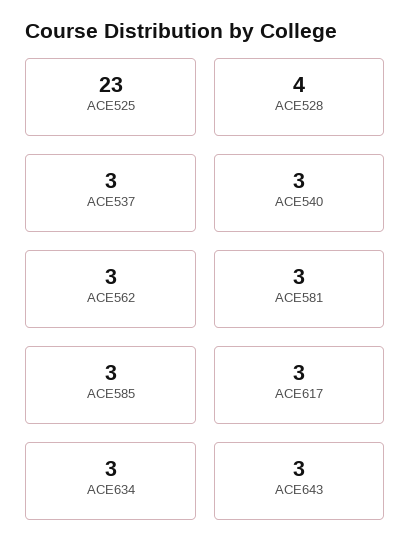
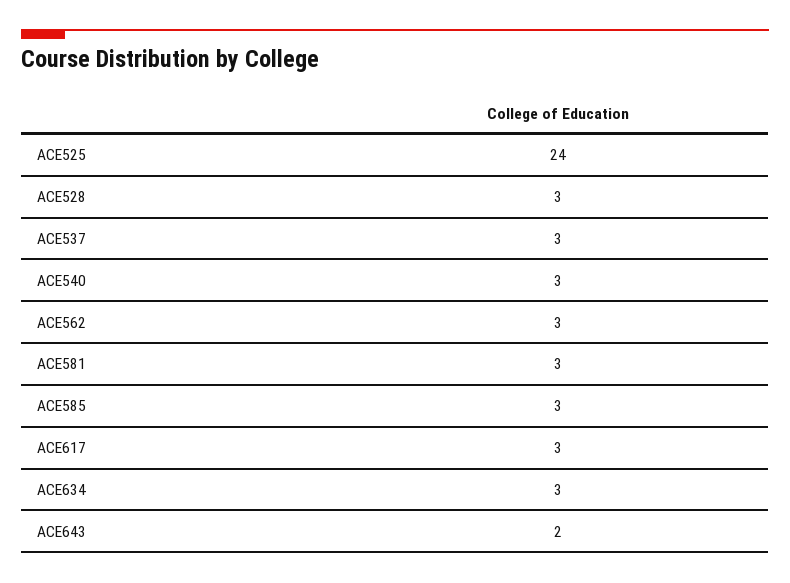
ACE525: 23 -> 24
ACE528: 4 -> 3
ACE643: 3 -> 2

